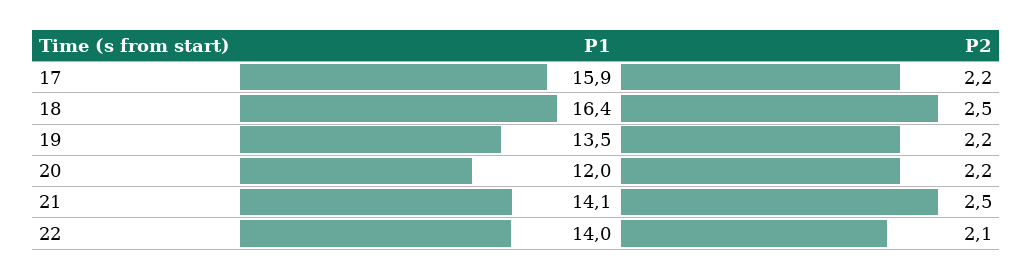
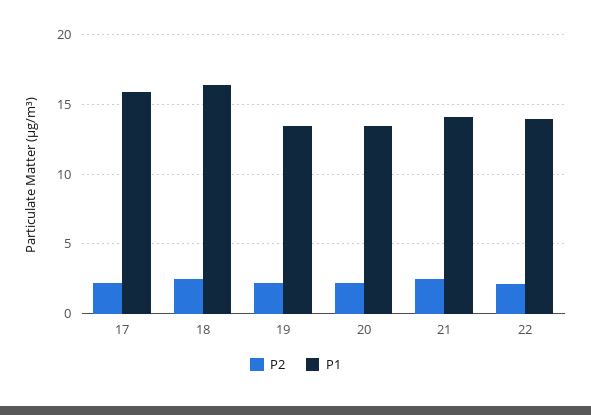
P1, 20: 12 -> 13.5

